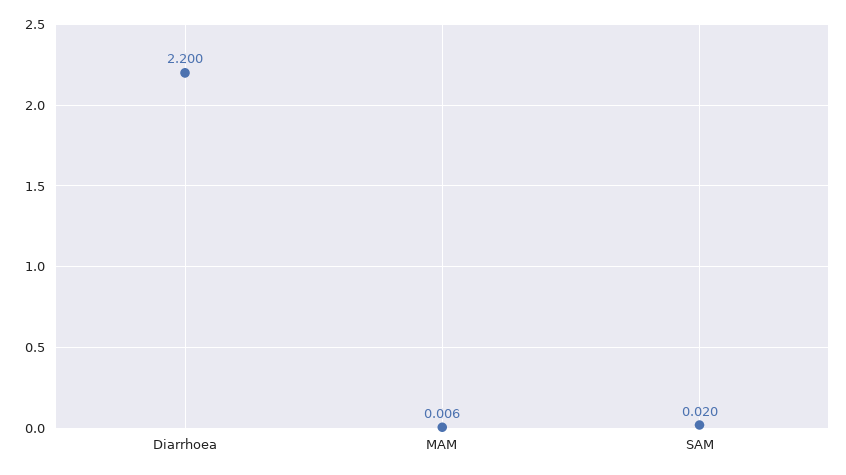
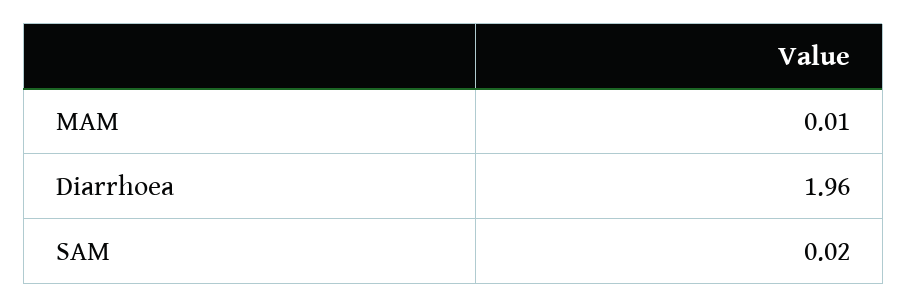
Diarrhoea: 2.2 -> 1.96

